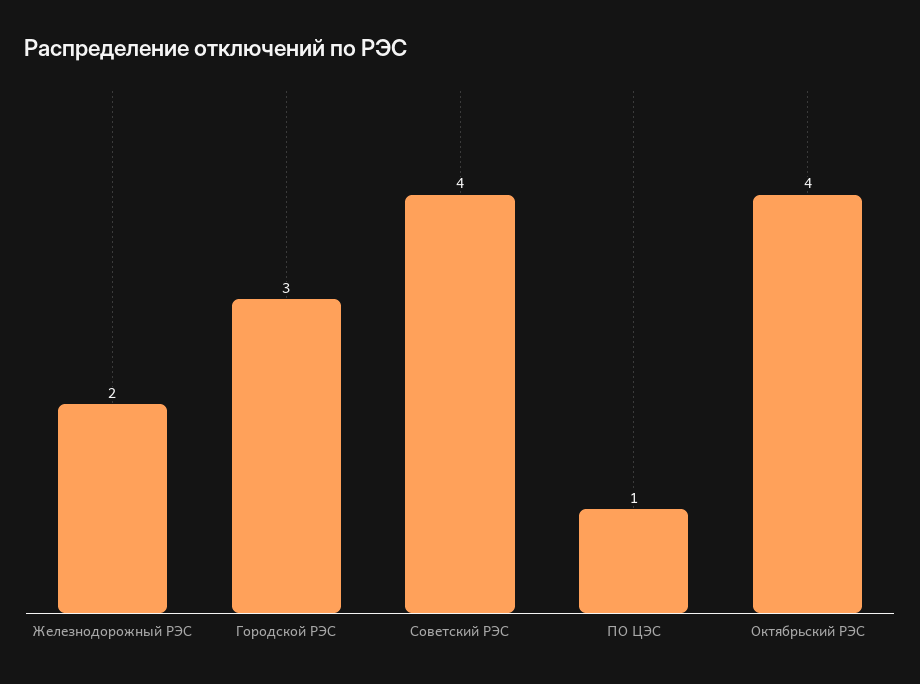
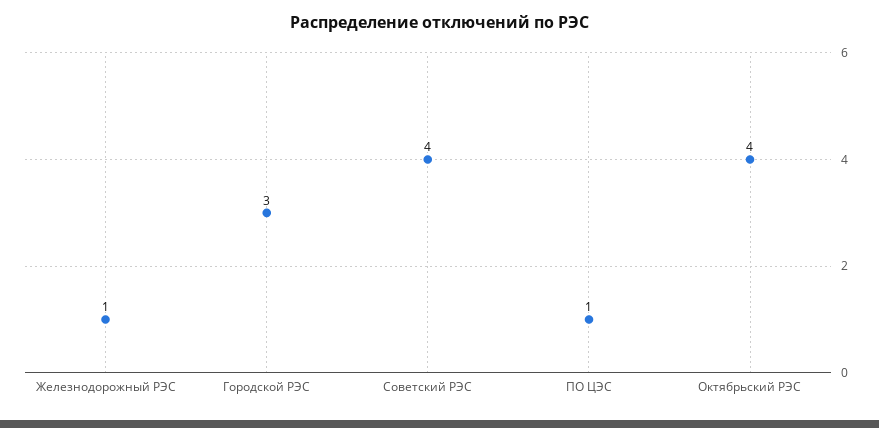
Железнодорожный РЭС: 2 -> 1

